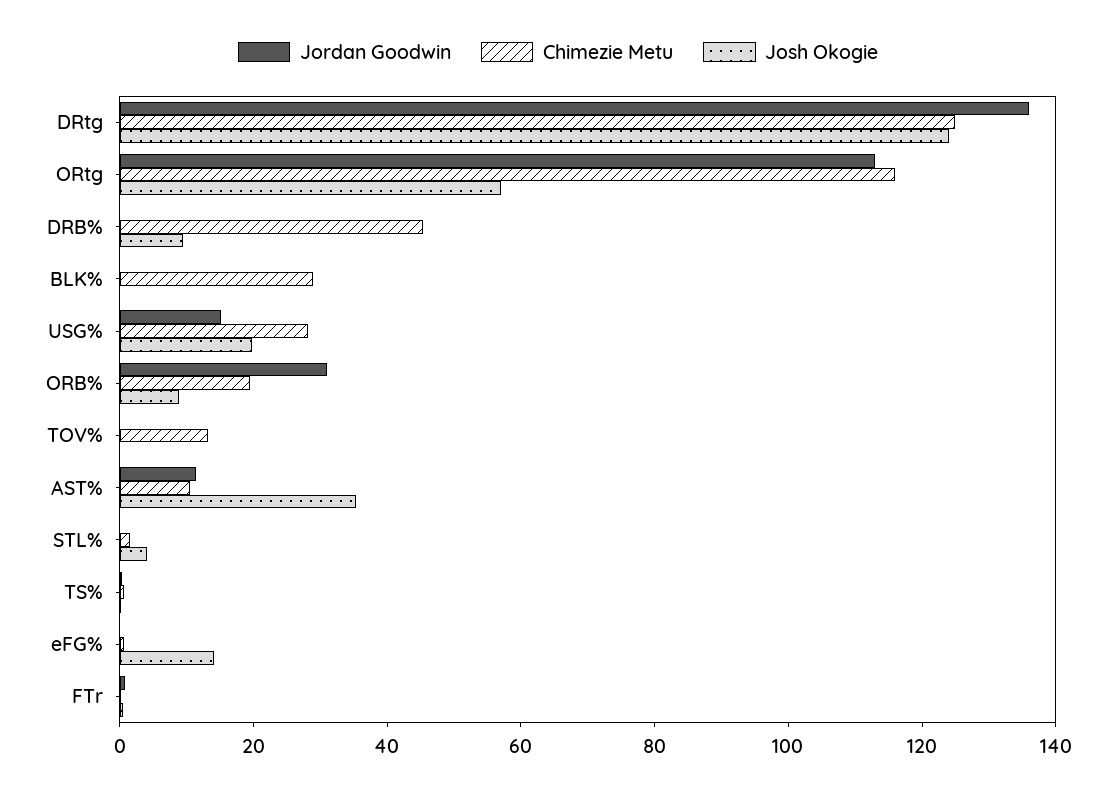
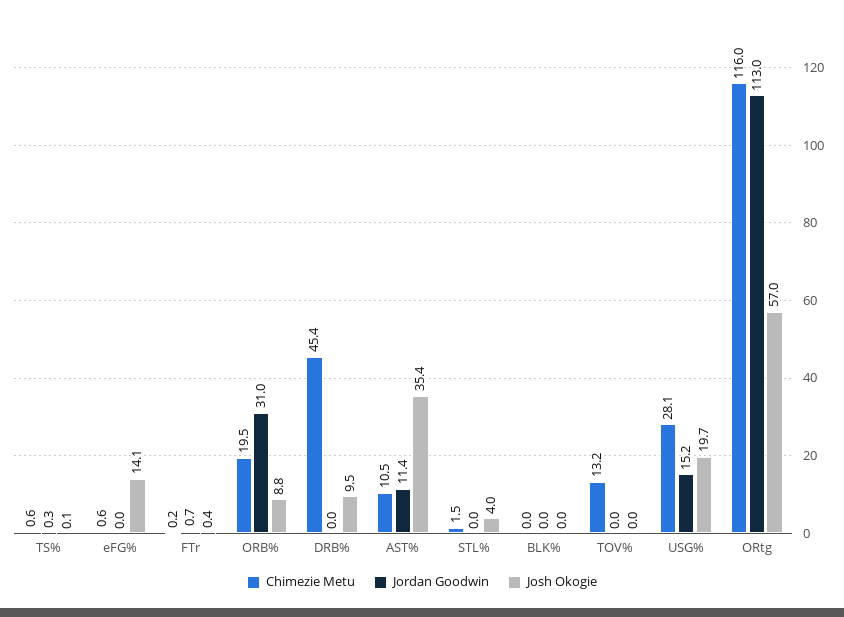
Jordan Goodwin, DRtg: 135 -> none
Chimezie Metu, DRtg: 125 -> none
Josh Okogie, DRtg: 125 -> none
Chimezie Metu, BLK%: 30 -> 0

